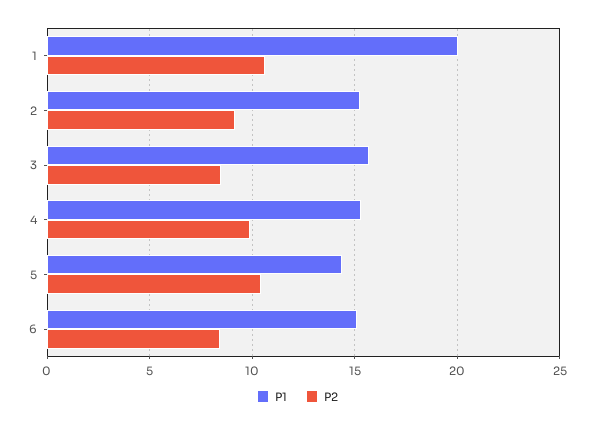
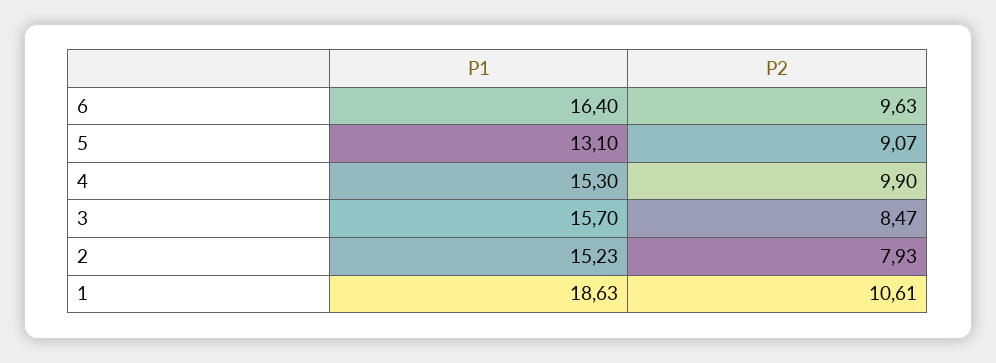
P1, 1: 20 -> 18.63
P2, 2: 9 -> 7.93
P1, 5: 14.5 -> 13.1
P2, 5: 10.5 -> 9.07
P1, 6: 15 -> 16.4
P2, 6: 8.5 -> 9.63

